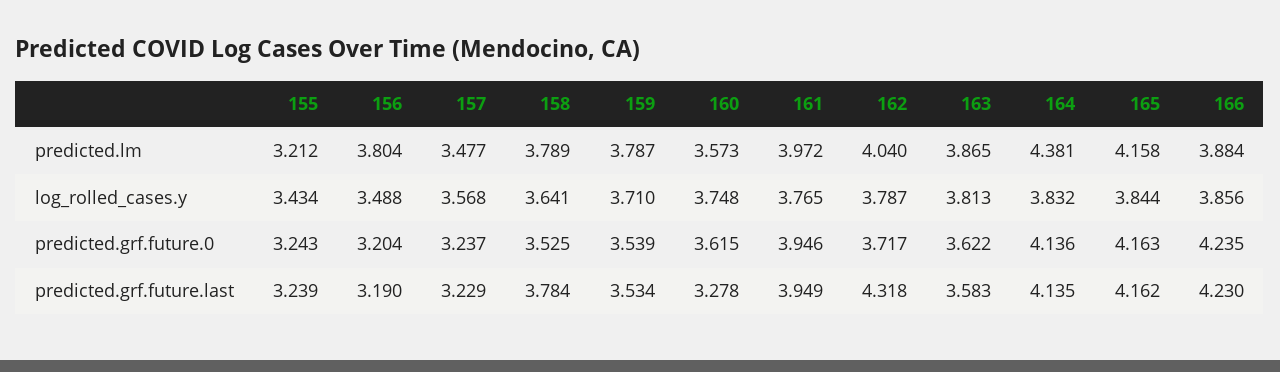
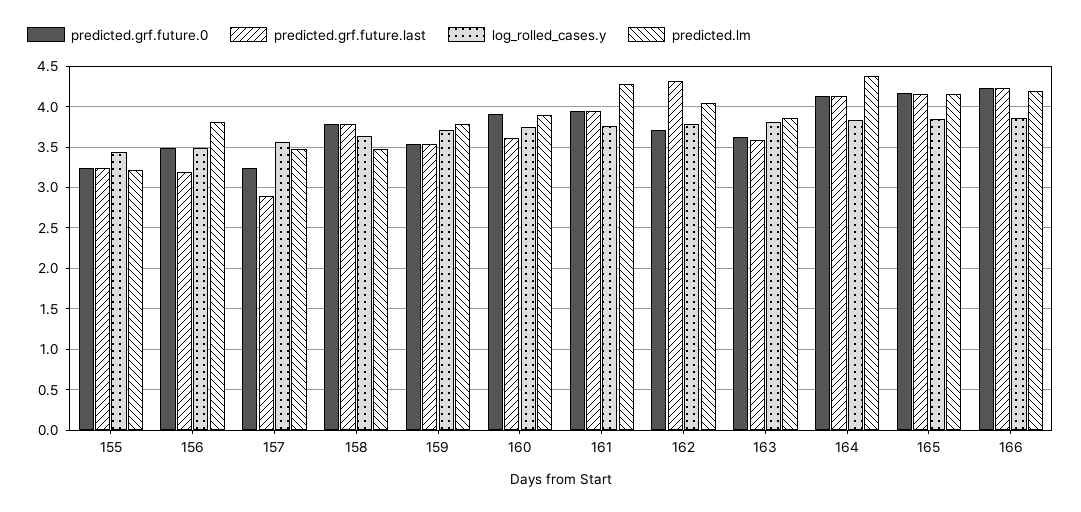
predicted.lm, 158: 3.789 -> 3.5
predicted.lm, 160: 3.573 -> 3.9
predicted.lm, 161: 3.972 -> 4.3
predicted.lm, 166: 3.884 -> 4.2
predicted.grf.future.0, 156: 3.204 -> 3.5
predicted.grf.future.0, 158: 3.525 -> 3.8
predicted.grf.future.0, 160: 3.615 -> 3.9
predicted.grf.future.last, 157: 3.229 -> 2.9
predicted.grf.future.last, 160: 3.278 -> 3.6

